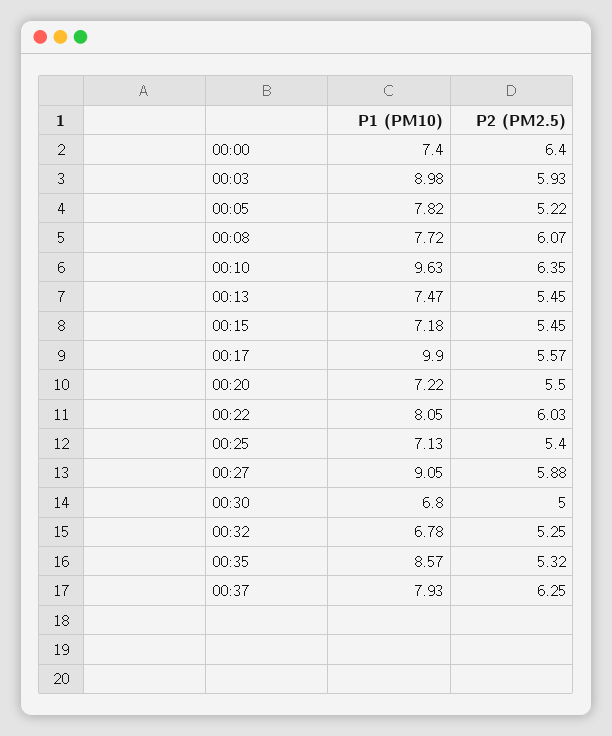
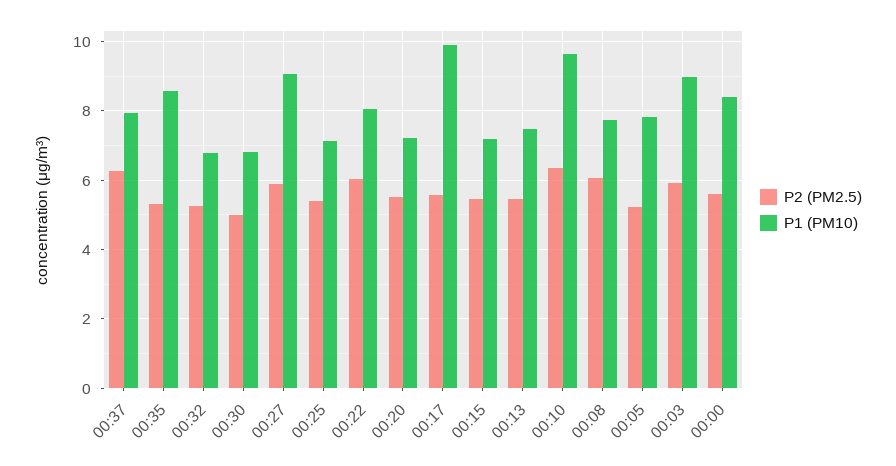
P1 (PM10), 00:00: 7.4 -> 8.4
P2 (PM2.5), 00:00: 6.4 -> 5.6

